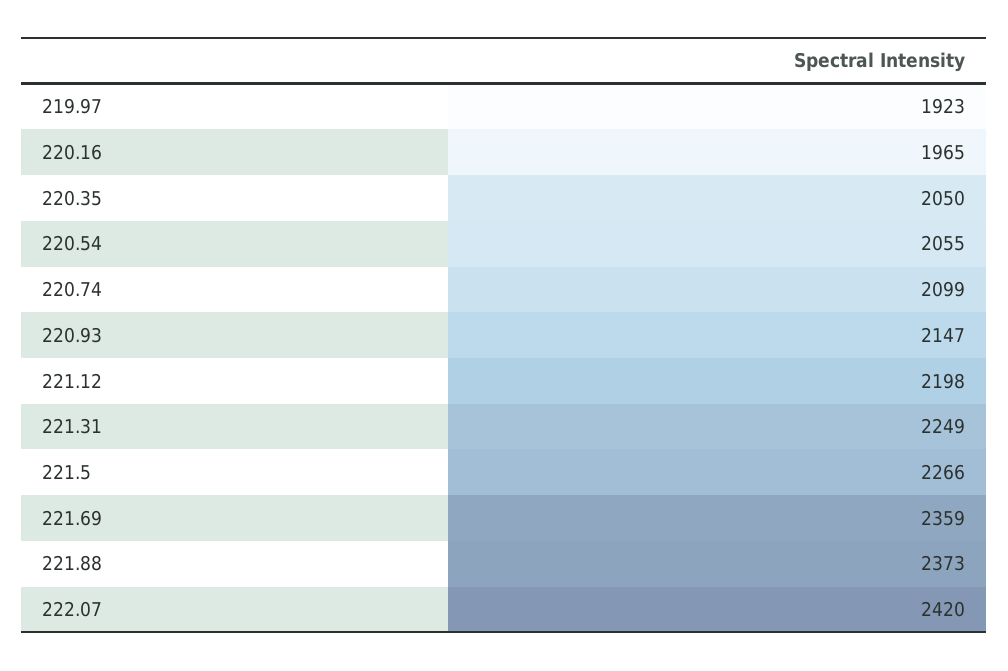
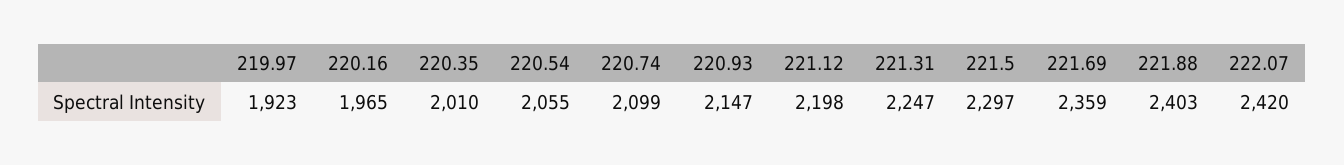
220.35: 2050 -> 2010
221.31: 2249 -> 2247
221.5: 2266 -> 2297
221.88: 2373 -> 2403

